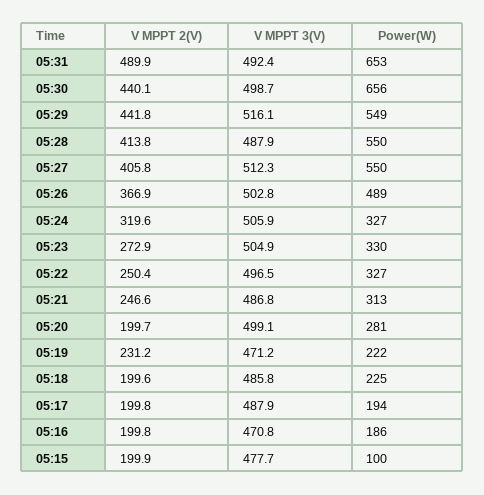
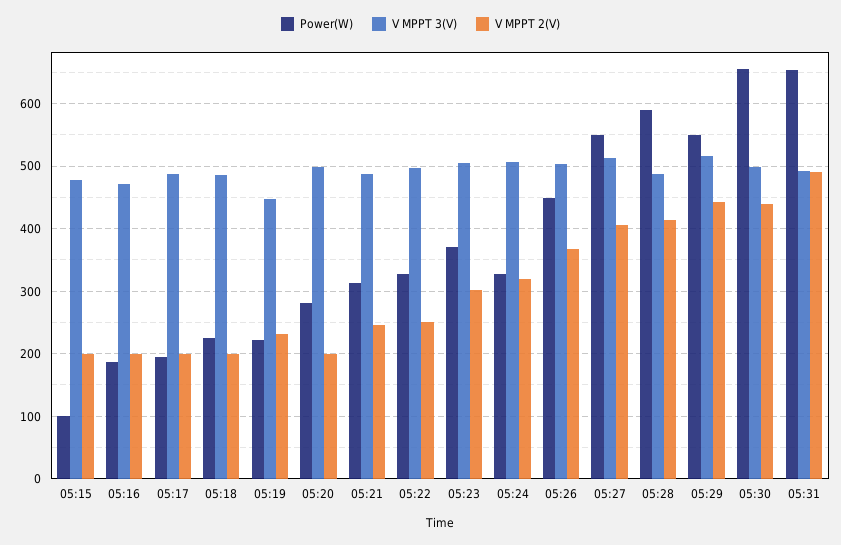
Power(W), 05:28: 550 -> 590
Power(W), 05:26: 489 -> 450
V MPPT 2(V), 05:23: 272.9 -> 300
Power(W), 05:23: 330 -> 370
V MPPT 3(V), 05:19: 471.2 -> 450

